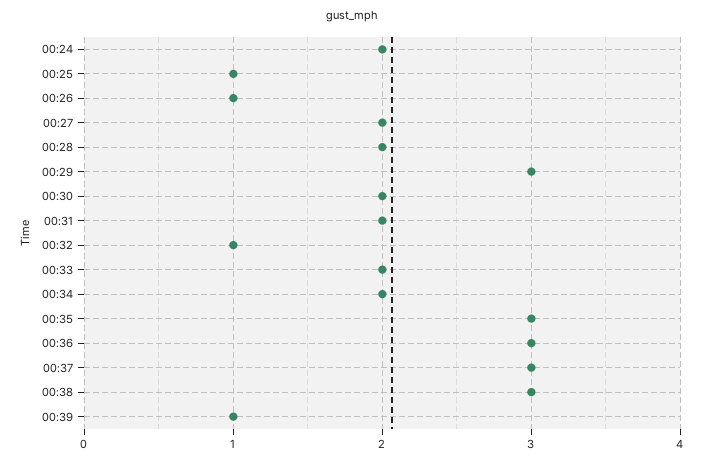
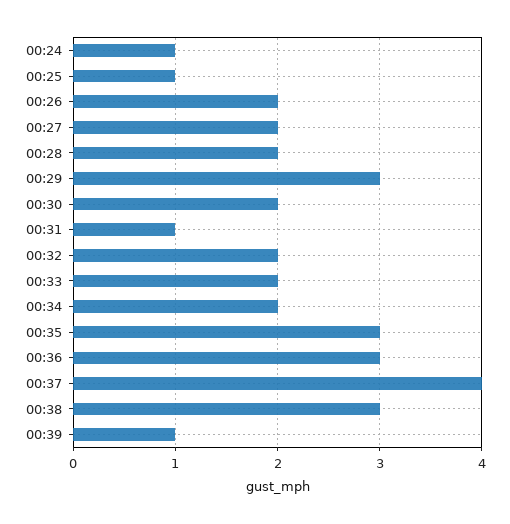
00:24: 2 -> 1
00:26: 1 -> 2
00:31: 2 -> 1
00:32: 1 -> 2
00:37: 3 -> 4

